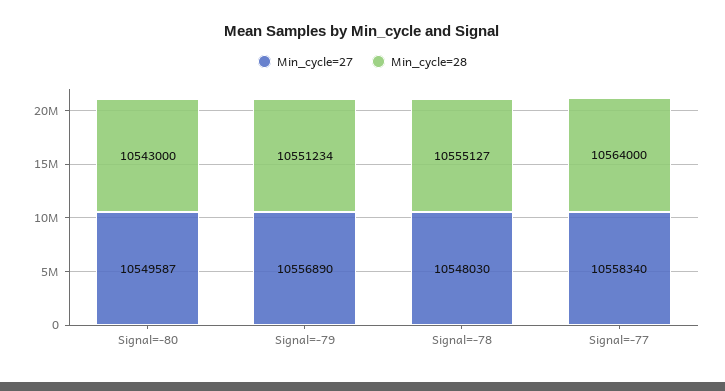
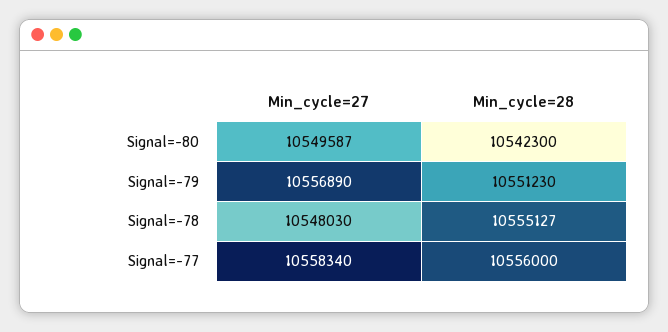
Min_cycle=28, Signal=-80: 10543000 -> 10542300
Min_cycle=28, Signal=-79: 10551234 -> 10551230
Min_cycle=28, Signal=-77: 10564000 -> 10556000

